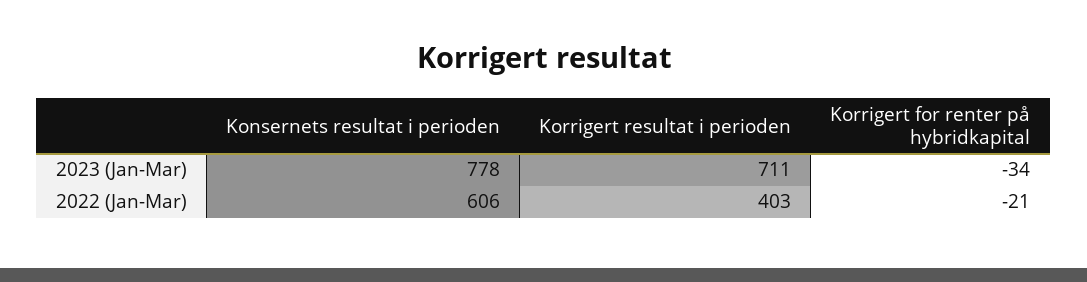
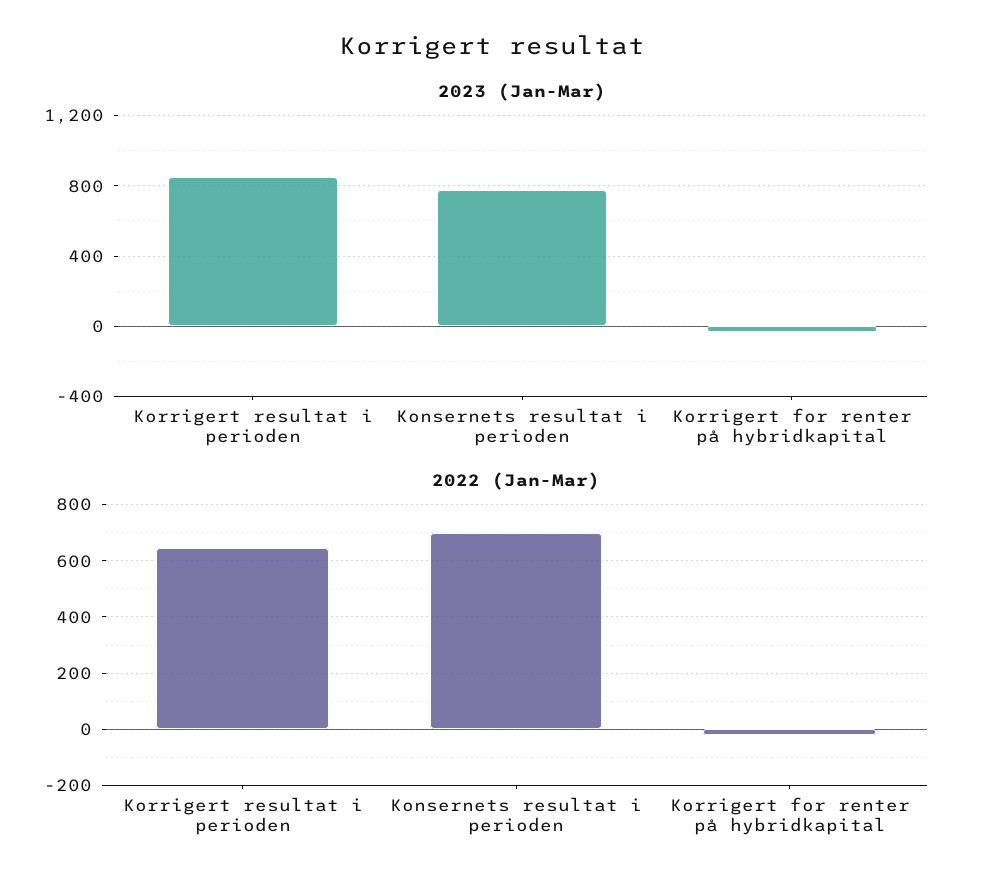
2023 (Jan-Mar), Korrigert resultat i perioden: 711 -> 850
2022 (Jan-Mar), Konsernets resultat i perioden: 606 -> 700
2022 (Jan-Mar), Korrigert resultat i perioden: 403 -> 650

